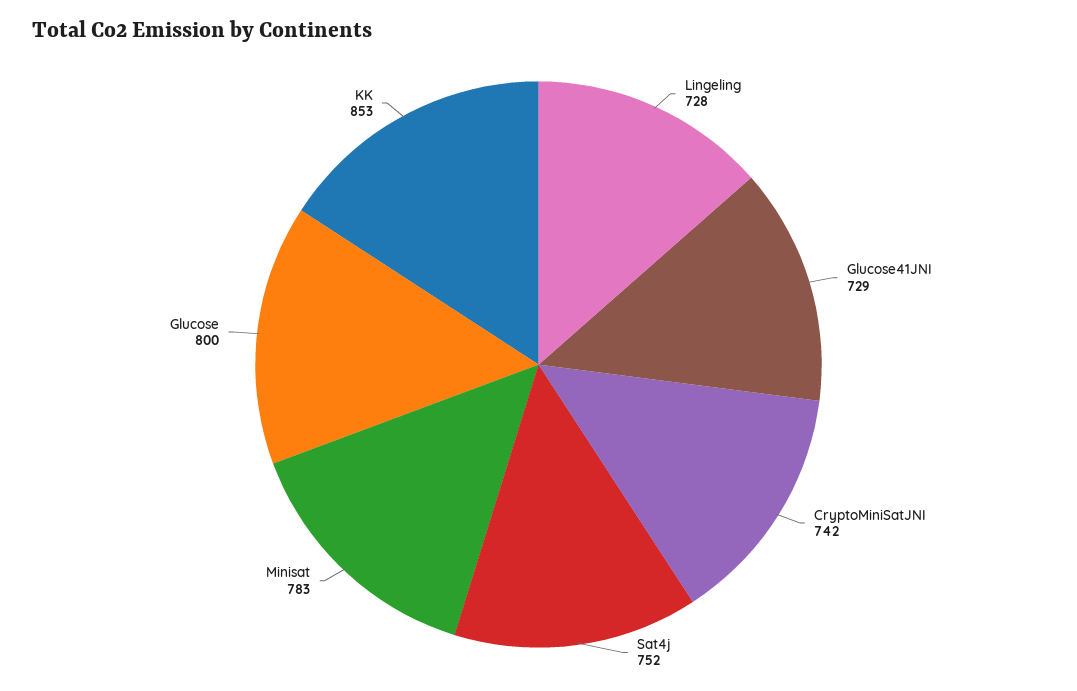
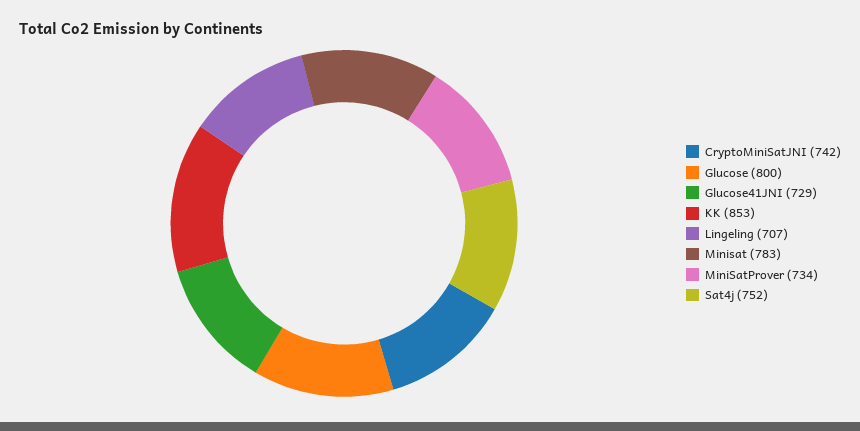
Lingeling: 728 -> 707
MiniSatProver: none -> 734

